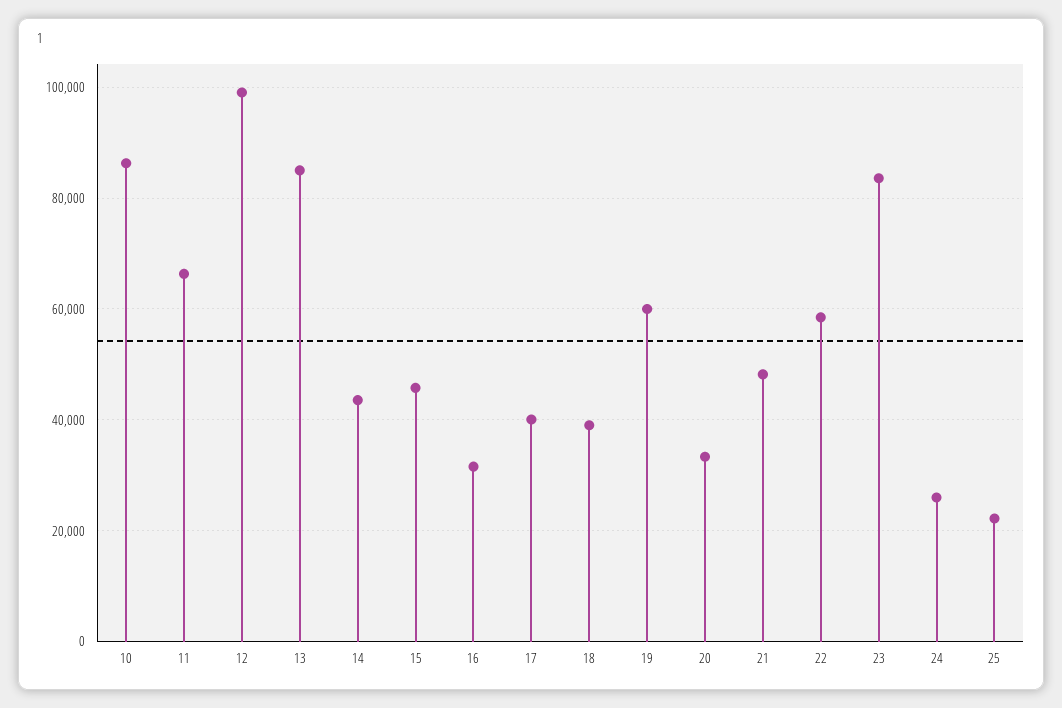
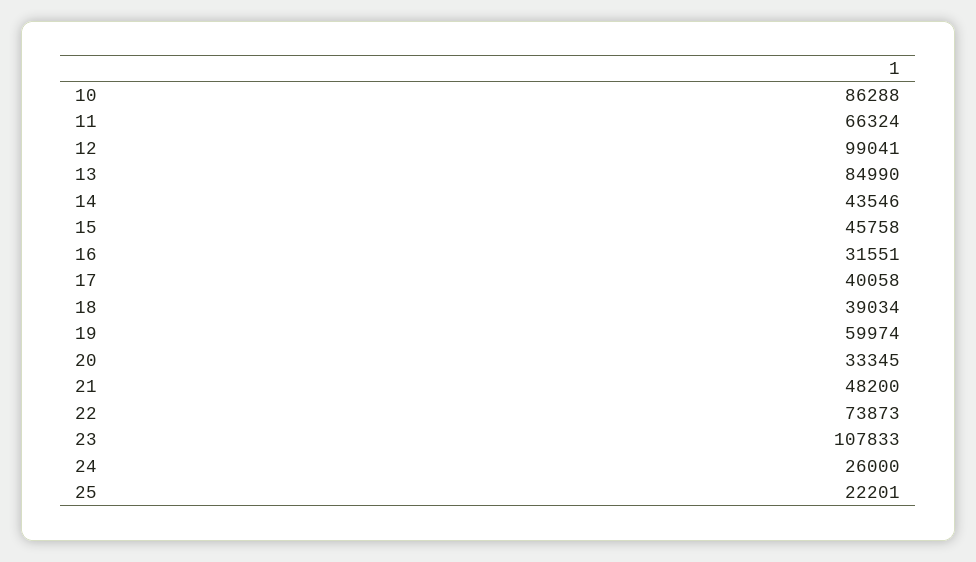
22: 58000 -> 73873
23: 84000 -> 107833

